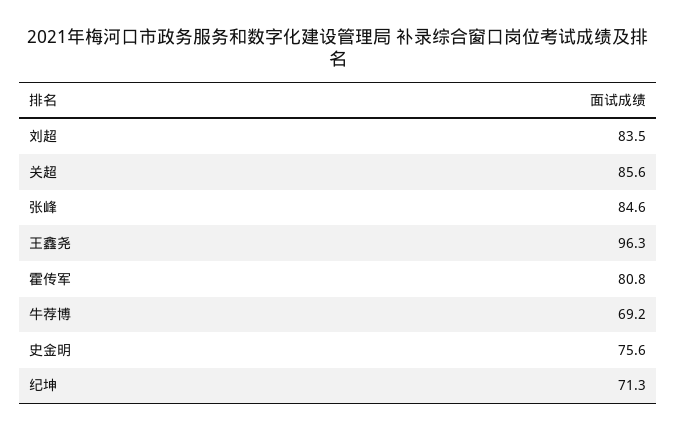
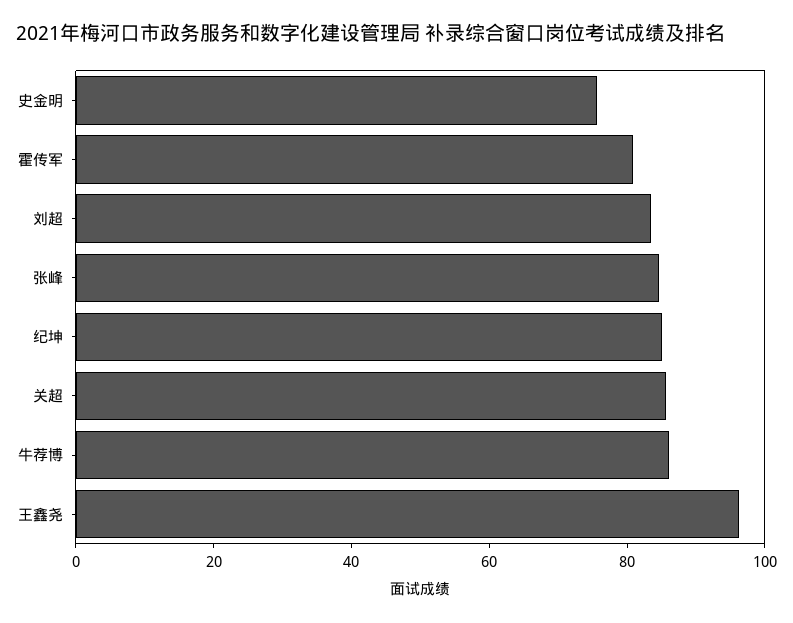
牛荐博: 69.2 -> 85
纪坤: 71.3 -> 85

